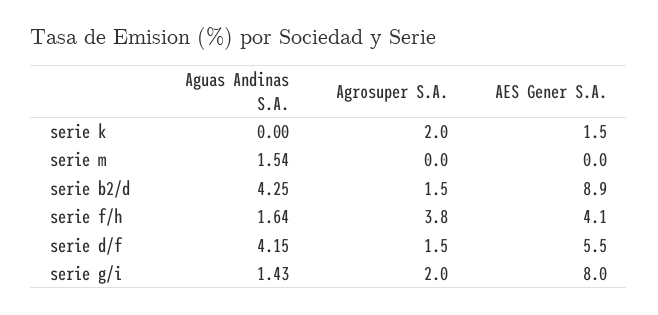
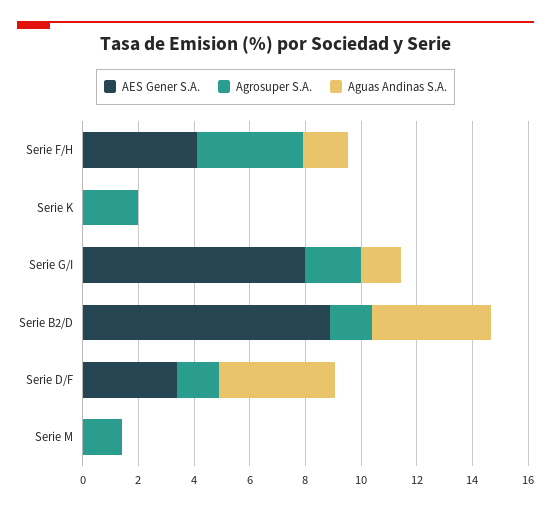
AES Gener S.A., serie k: 1.5 -> 0
Aguas Andinas S.A., serie m: 1.54 -> 0
Agrosuper S.A., serie m: 0 -> 1.5
AES Gener S.A., serie d/f: 5.5 -> 3.5

